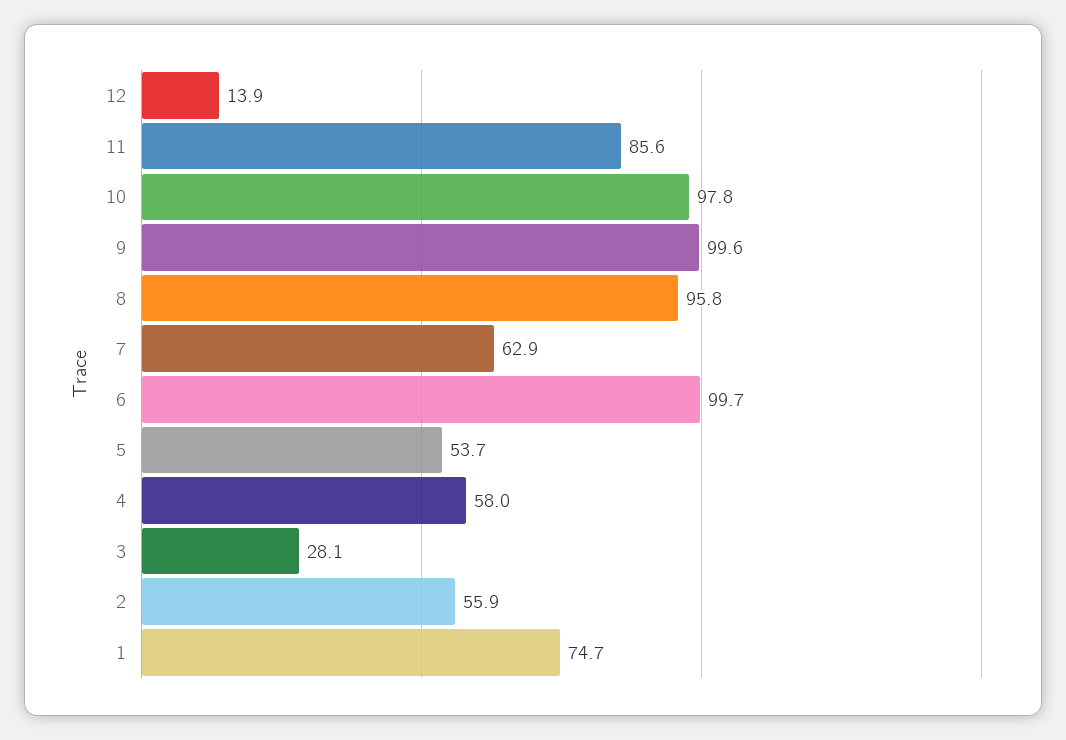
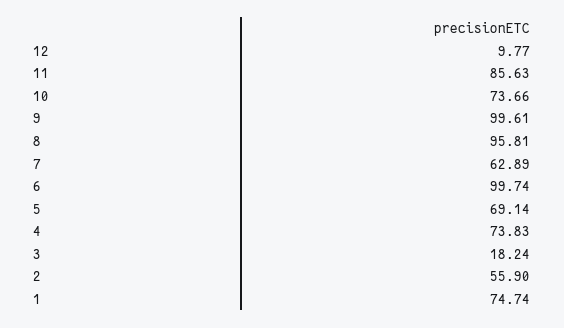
12: 13.9 -> 9.77
10: 97.8 -> 73.66
5: 53.7 -> 69.14
4: 58 -> 73.83
3: 28.1 -> 18.24

